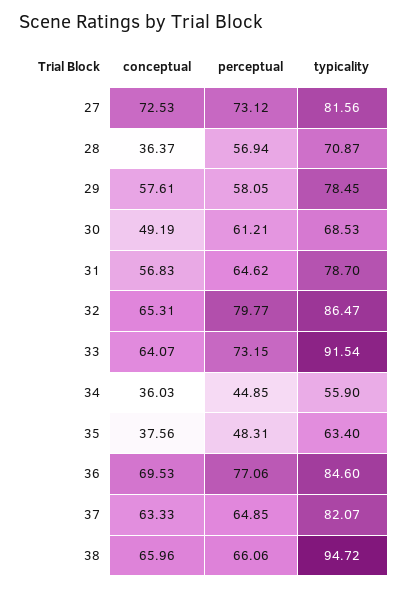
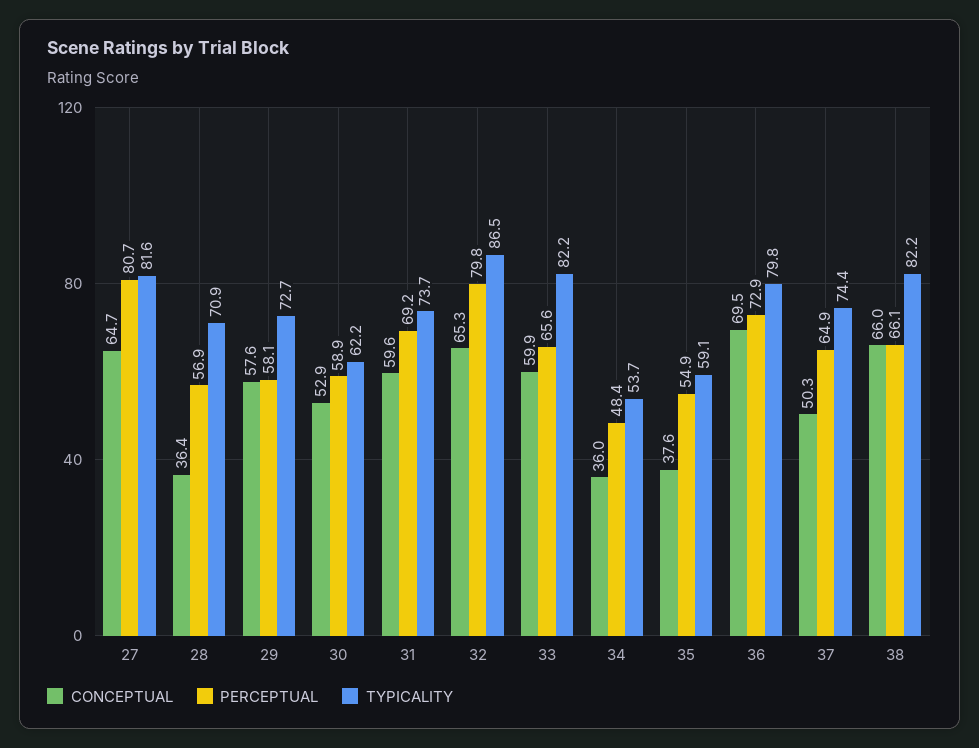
conceptual, 27: 72.53 -> 64.7
perceptual, 27: 73.12 -> 80.7
typicality, 29: 78.45 -> 72.7
conceptual, 30: 49.19 -> 52.9
perceptual, 30: 61.21 -> 58.9
typicality, 30: 68.53 -> 62.2
conceptual, 31: 56.83 -> 59.6
perceptual, 31: 64.62 -> 69.2
typicality, 31: 78.7 -> 73.7
conceptual, 33: 64.07 -> 59.9
perceptual, 33: 73.15 -> 65.6
typicality, 33: 91.54 -> 82.2
perceptual, 34: 44.85 -> 48.4
typicality, 34: 55.9 -> 53.7
perceptual, 35: 48.31 -> 54.9
typicality, 35: 63.4 -> 59.1
perceptual, 36: 77.06 -> 72.9
typicality, 36: 84.6 -> 79.8
conceptual, 37: 63.33 -> 50.3
typicality, 37: 82.07 -> 74.4
typicality, 38: 94.72 -> 82.2

